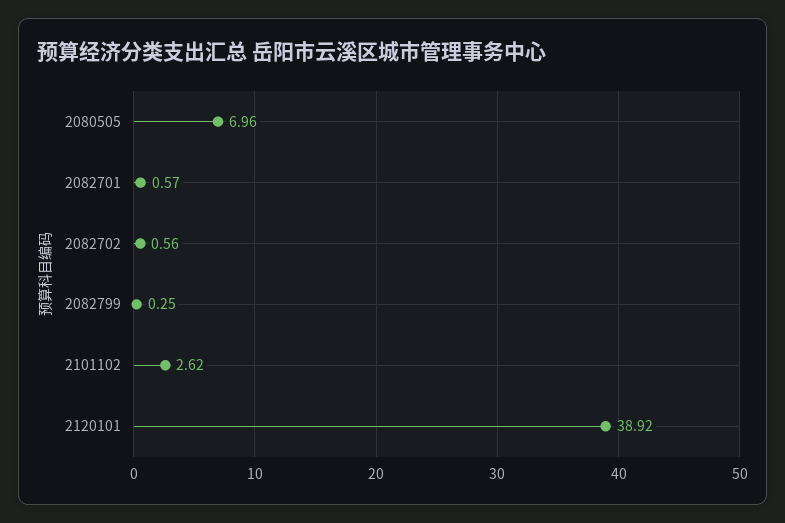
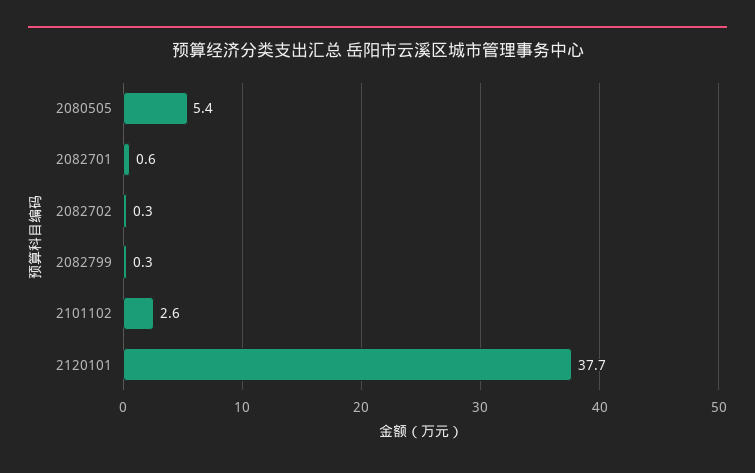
2080505: 6.96 -> 5.4
2082702: 0.56 -> 0.3
2120101: 38.92 -> 37.7

